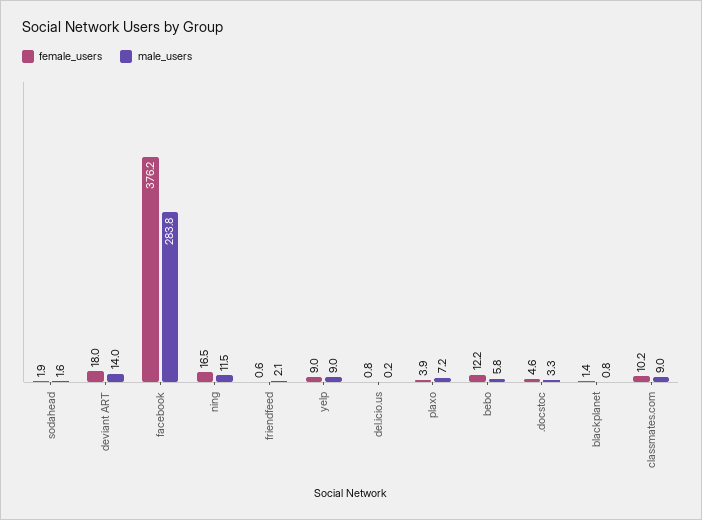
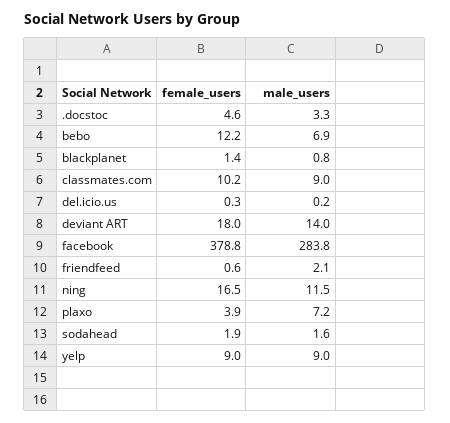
female_users, facebook: 376.2 -> 378.8
female_users, del.icio.us: 0.8 -> 0.3
male_users, bebo: 5.8 -> 6.9

